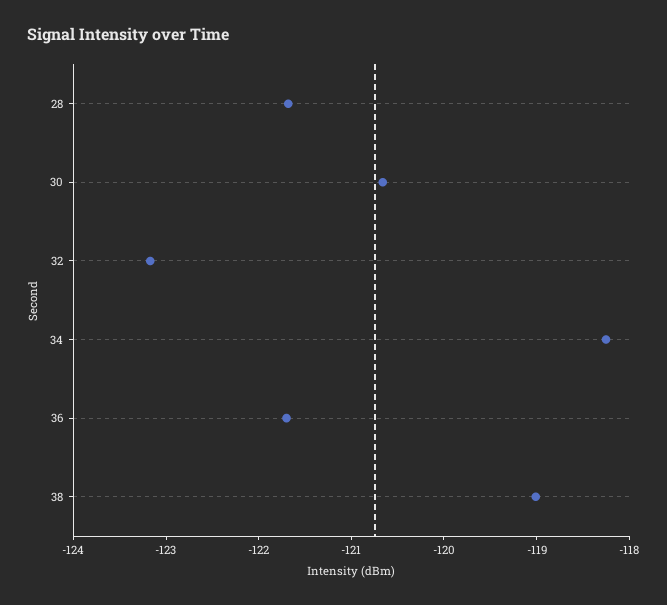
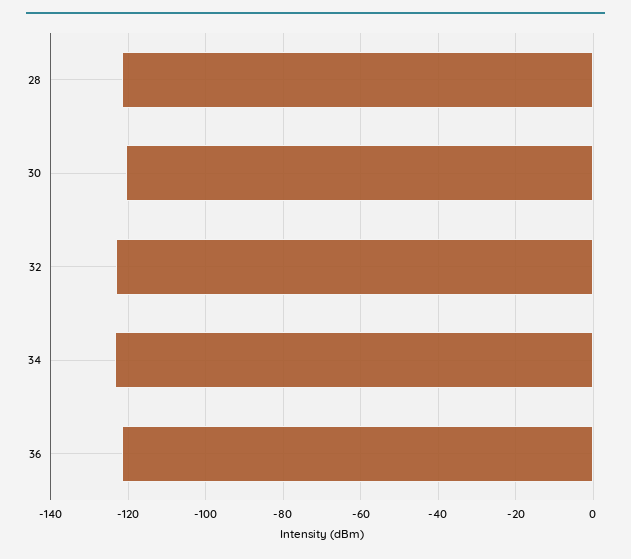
34: -118.2 -> -124
38: -119 -> none

